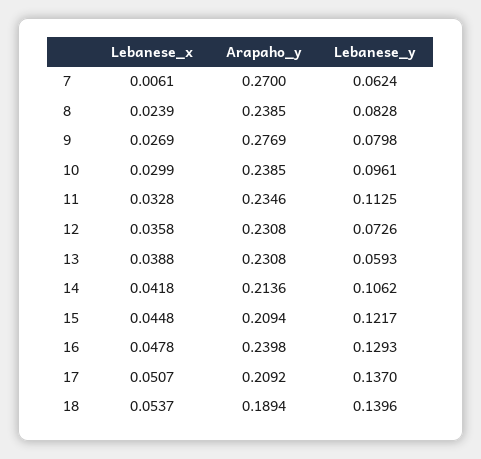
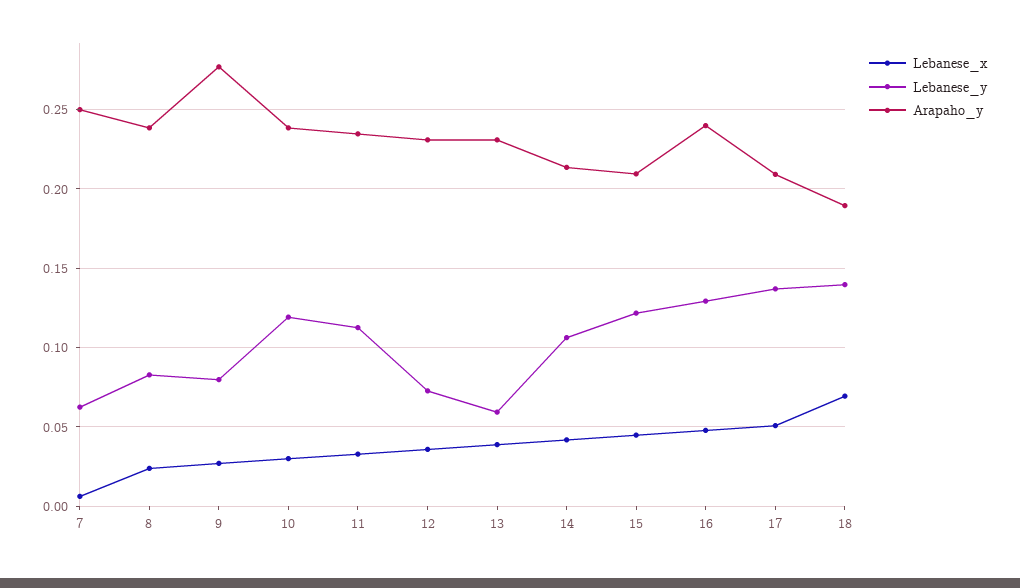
Arapaho_y, 7: 0.27 -> 0.25
Lebanese_y, 10: 0.0961 -> 0.12
Lebanese_x, 18: 0.0537 -> 0.07

